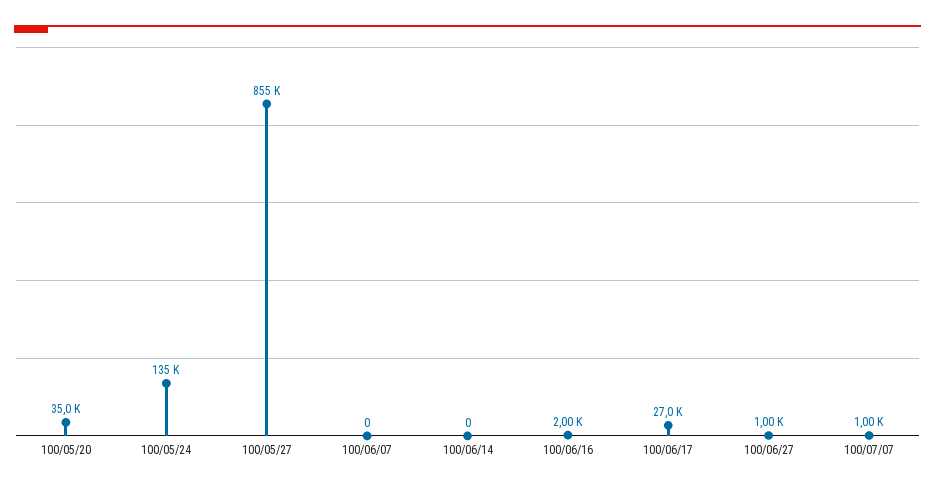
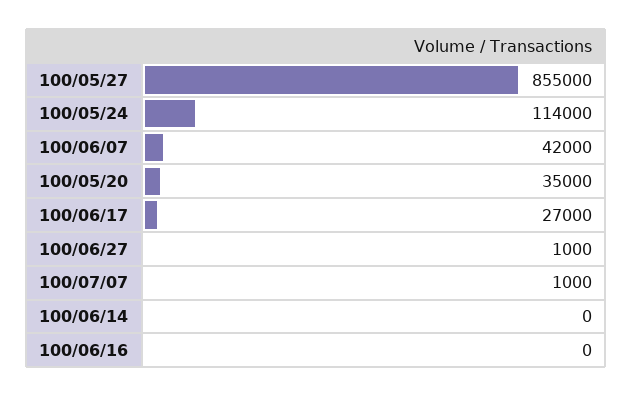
100/05/24: 135000 -> 114000
100/06/07: 0 -> 42000
100/06/16: 2000 -> 0

